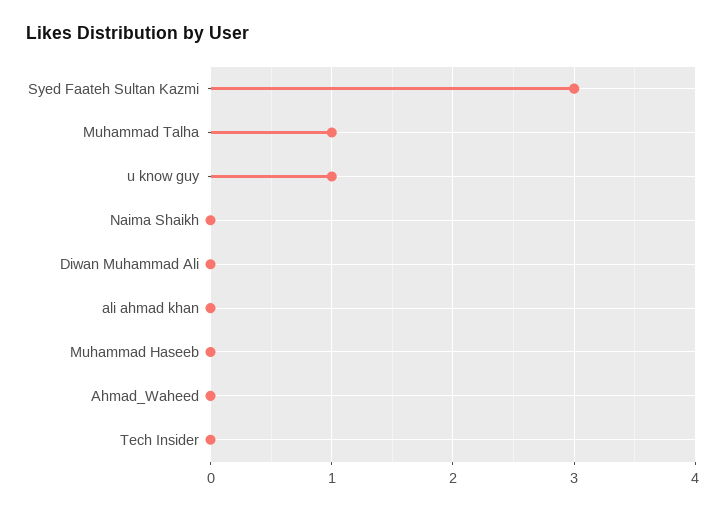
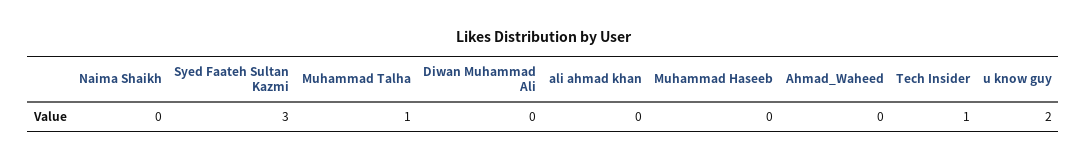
u know guy: 1 -> 2
Tech Insider: 0 -> 1

